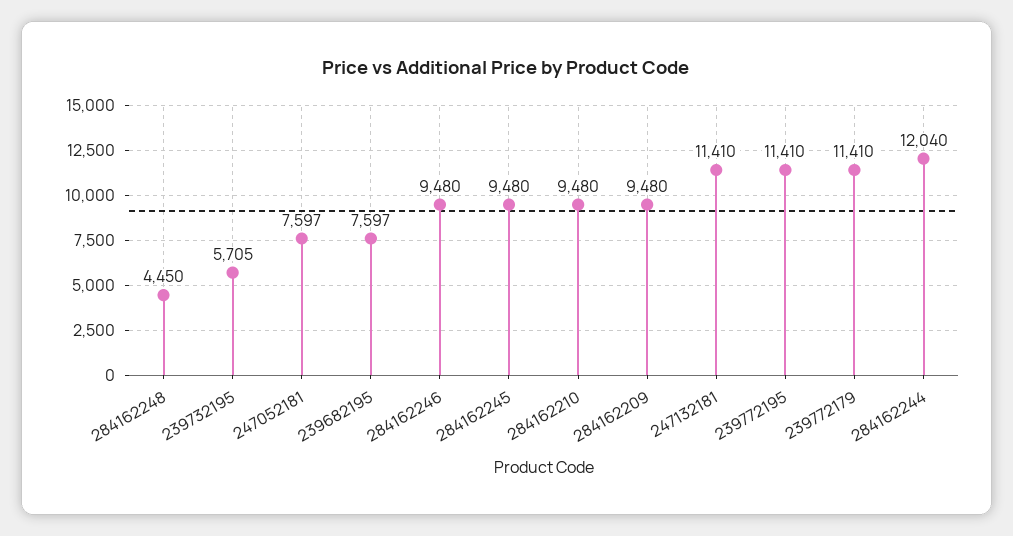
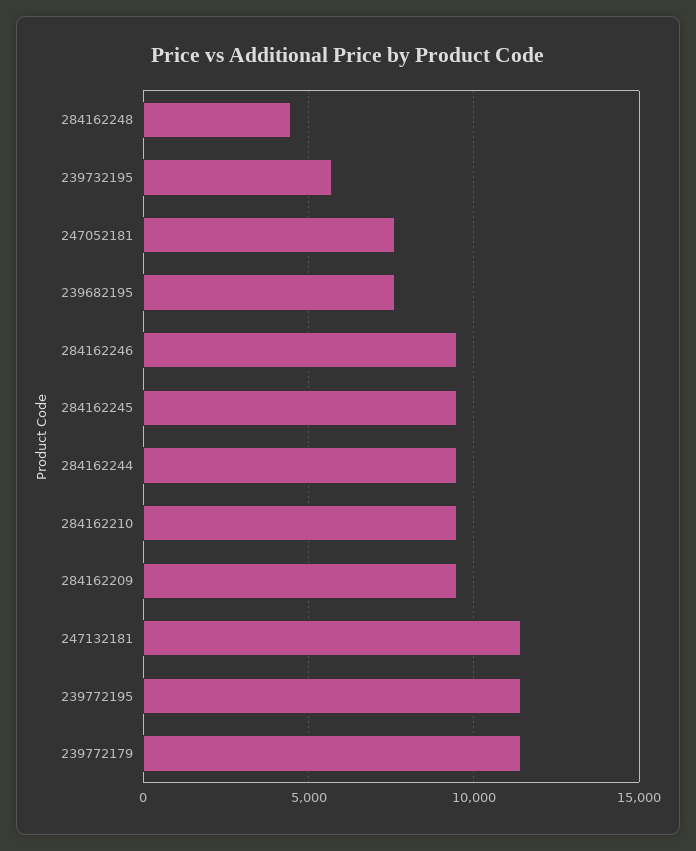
284162244: 12040 -> 9500

